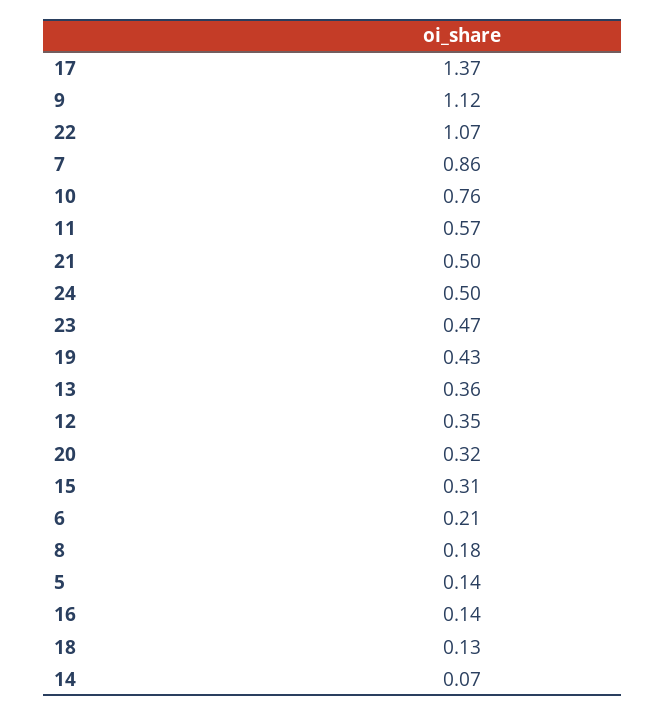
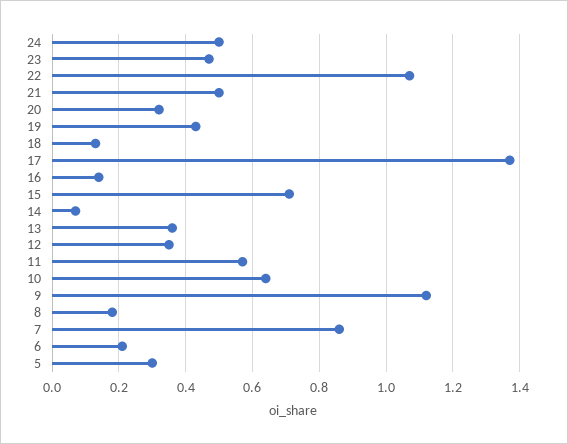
10: 0.76 -> 0.65
15: 0.31 -> 0.7
5: 0.14 -> 0.3

